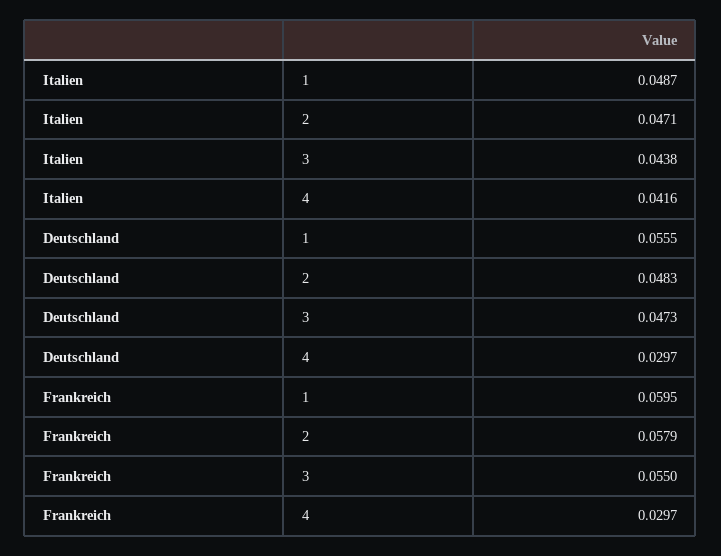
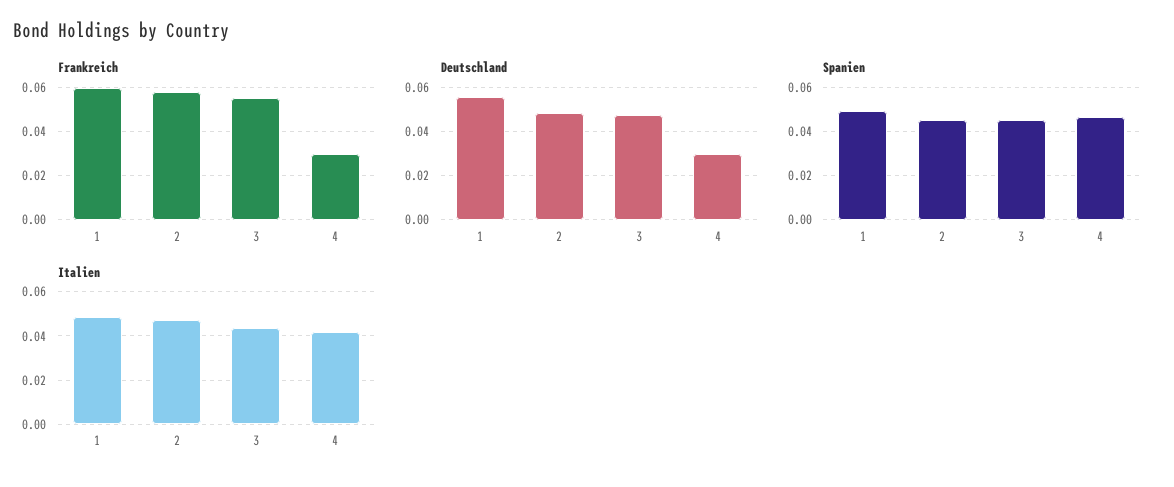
Spanien, 1: none -> 0.05
Spanien, 2: none -> 0.045
Spanien, 3: none -> 0.045
Spanien, 4: none -> 0.045

